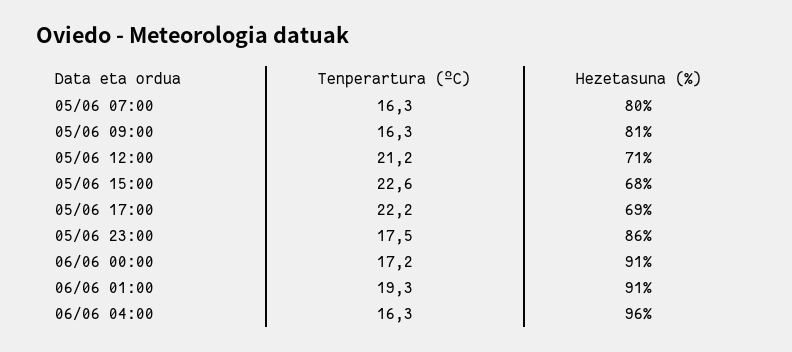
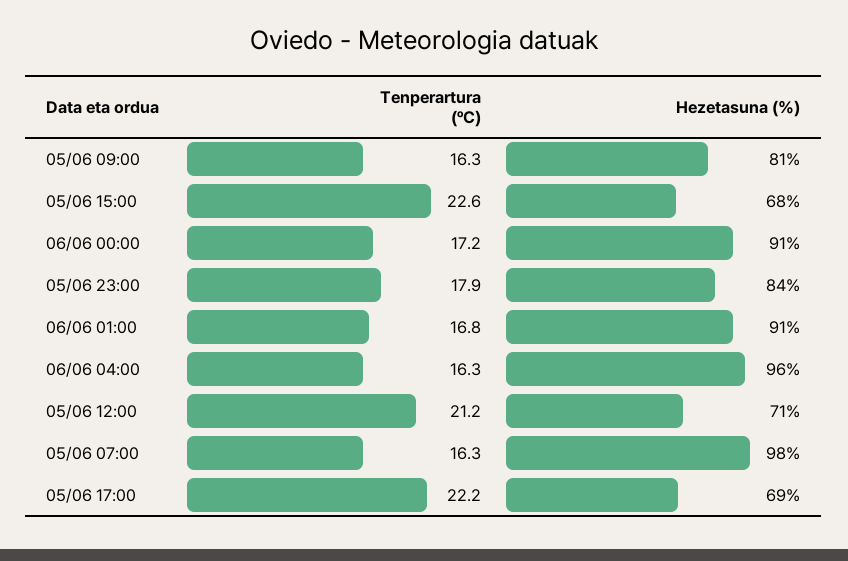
Hezetasuna (%), 05/06 07:00: 80 -> 98
Tenperartura (ºC), 05/06 23:00: 17.5 -> 17.9
Hezetasuna (%), 05/06 23:00: 86 -> 84
Tenperartura (ºC), 06/06 01:00: 19.3 -> 16.8

